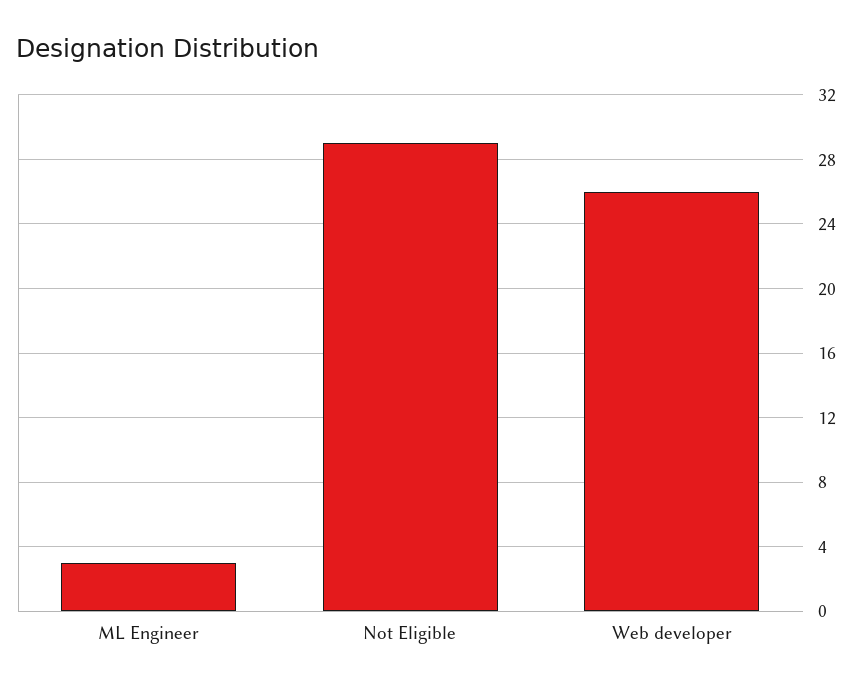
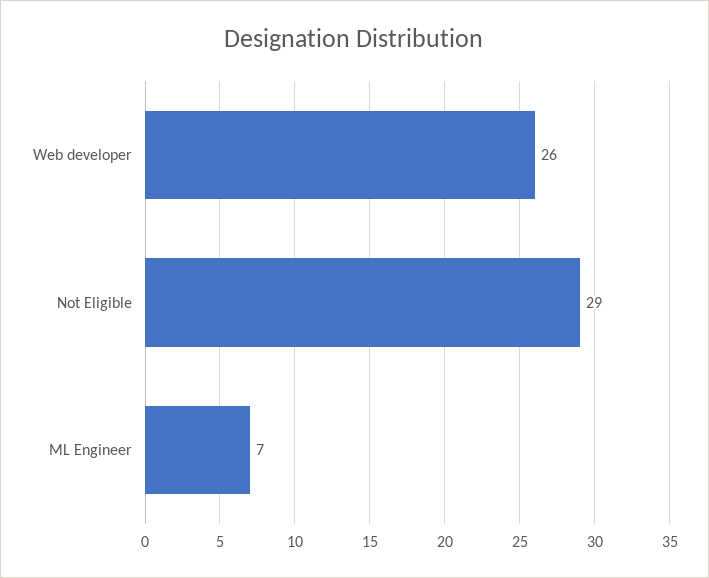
ML Engineer: 3 -> 7

